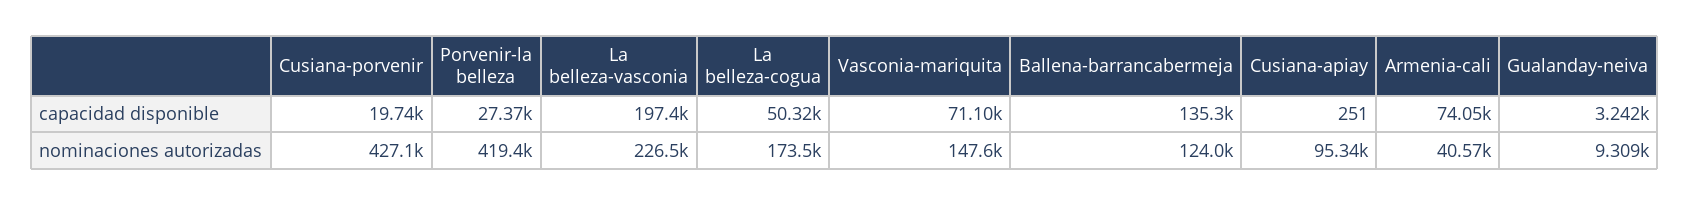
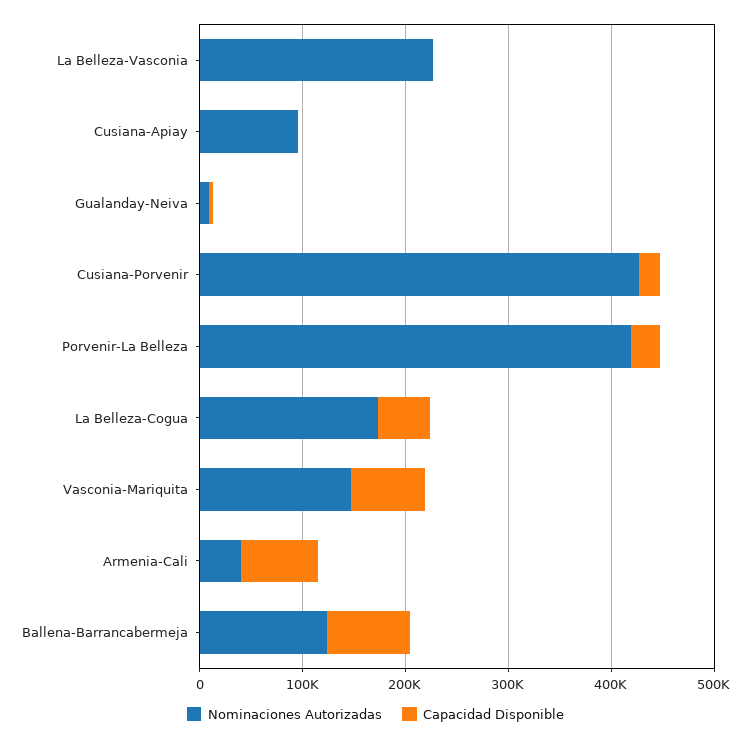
capacidad disponible, La belleza-vasconia: 197400 -> 0
capacidad disponible, Ballena-barrancabermeja: 135300 -> 80000

